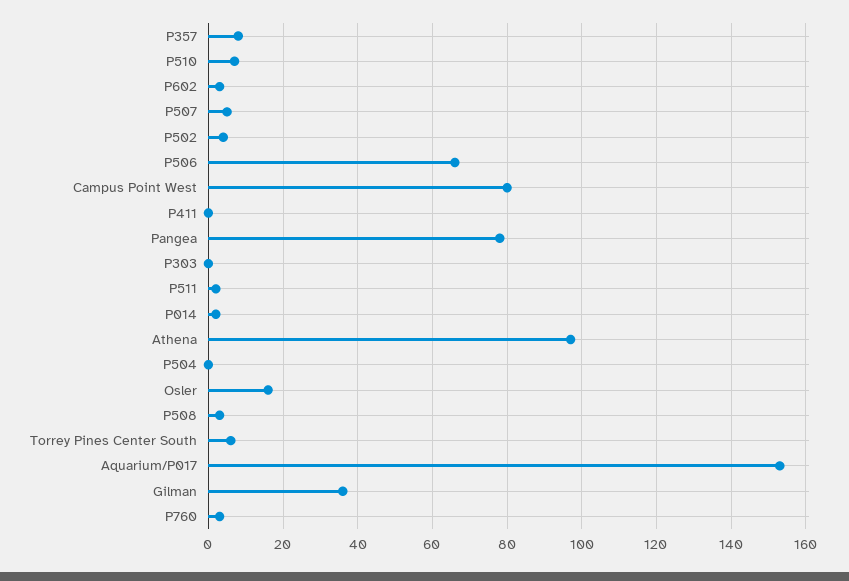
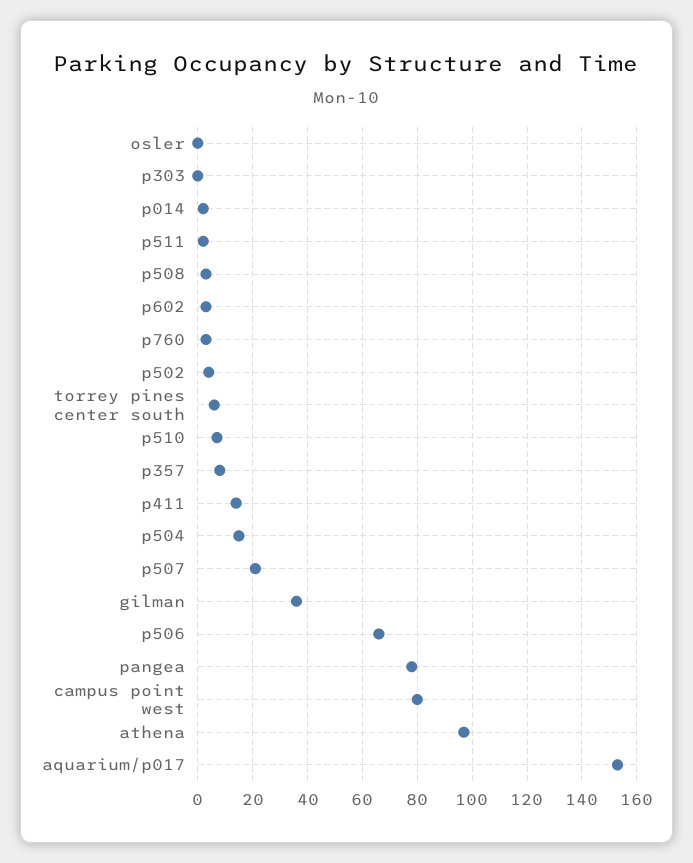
P507: 5 -> 20
P411: 0 -> 15
P504: 0 -> 15
Osler: 15 -> 0

